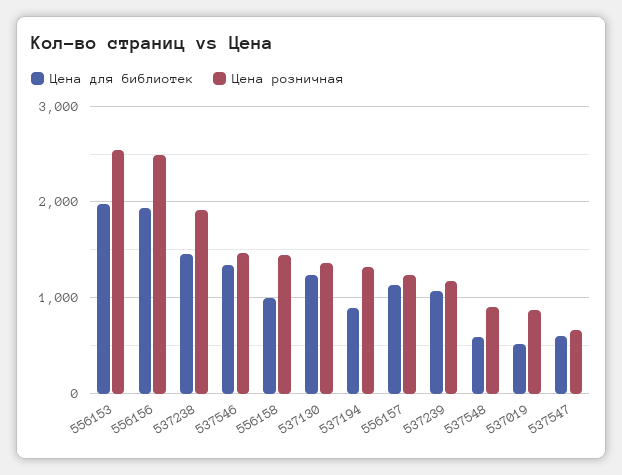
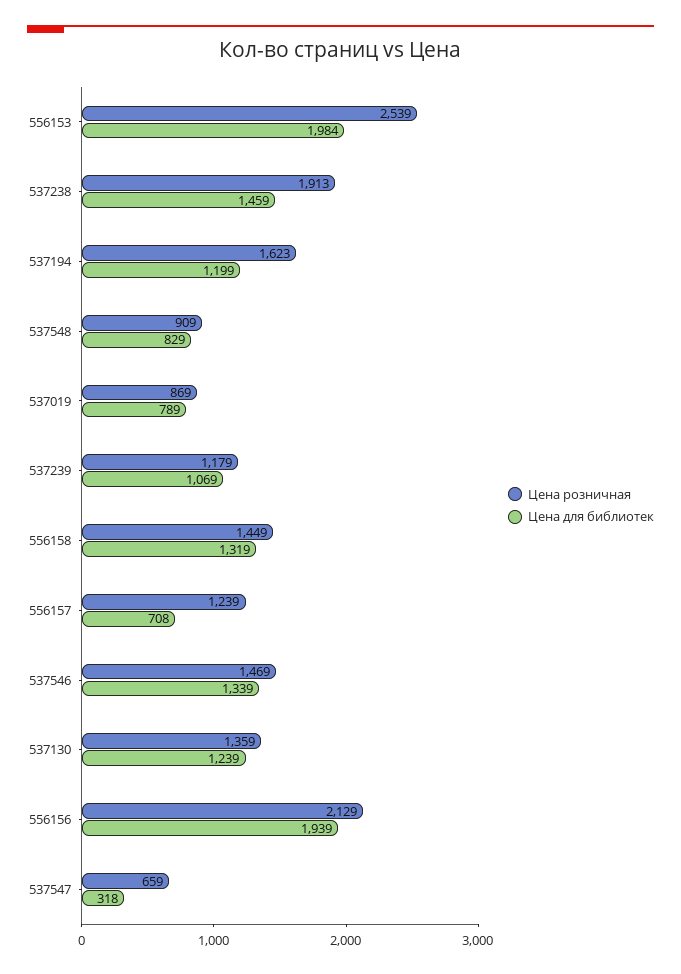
Цена розничная, 556156: 2500 -> 2129
Цена для библиотек, 556158: 1000 -> 1319
Цена для библиотек, 537194: 900 -> 1199
Цена розничная, 537194: 1300 -> 1623
Цена для библиотек, 556157: 1100 -> 708
Цена для библиотек, 537548: 600 -> 829
Цена для библиотек, 537019: 500 -> 789
Цена для библиотек, 537547: 600 -> 318

